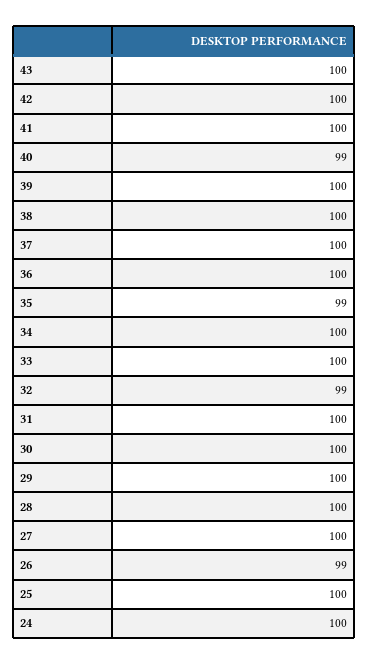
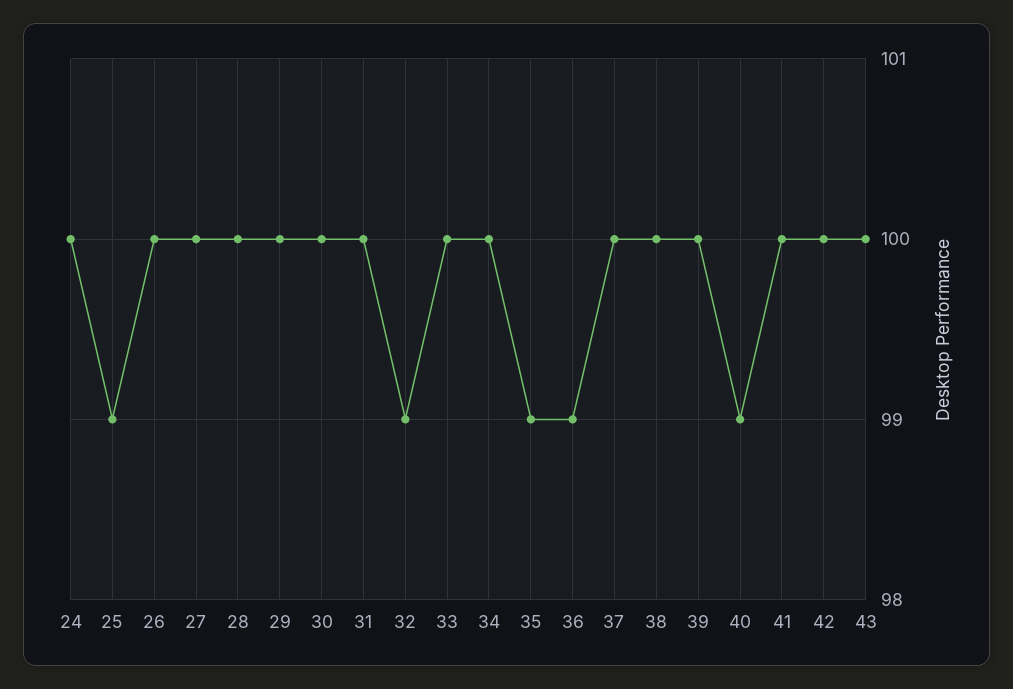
36: 100 -> 99
26: 99 -> 100
25: 100 -> 99

